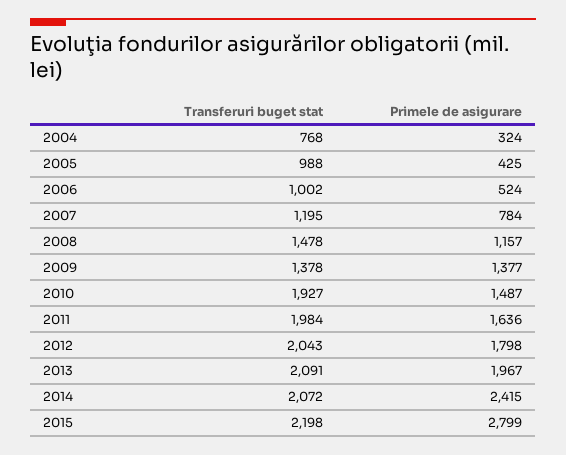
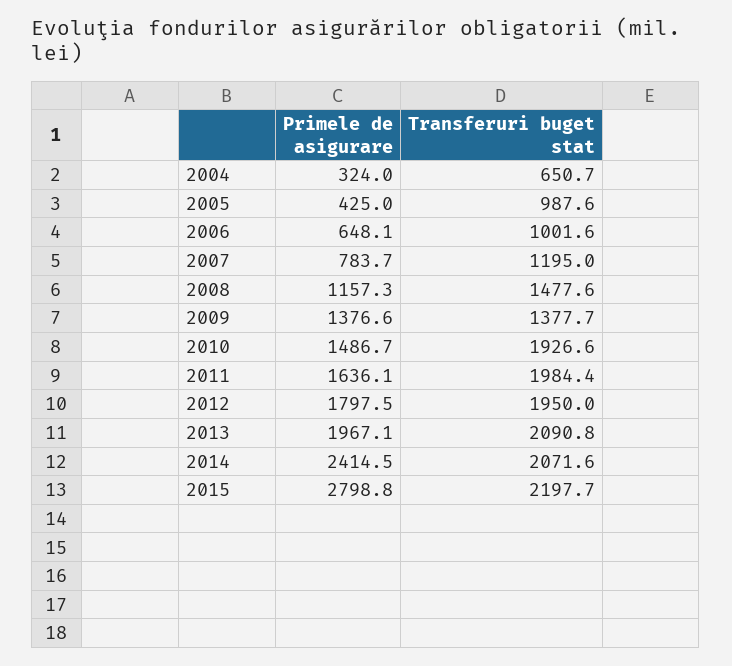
Transferuri buget stat, 2004: 768 -> 650.7
Primele de asigurare, 2006: 524 -> 648.1
Transferuri buget stat, 2012: 2043 -> 1950

